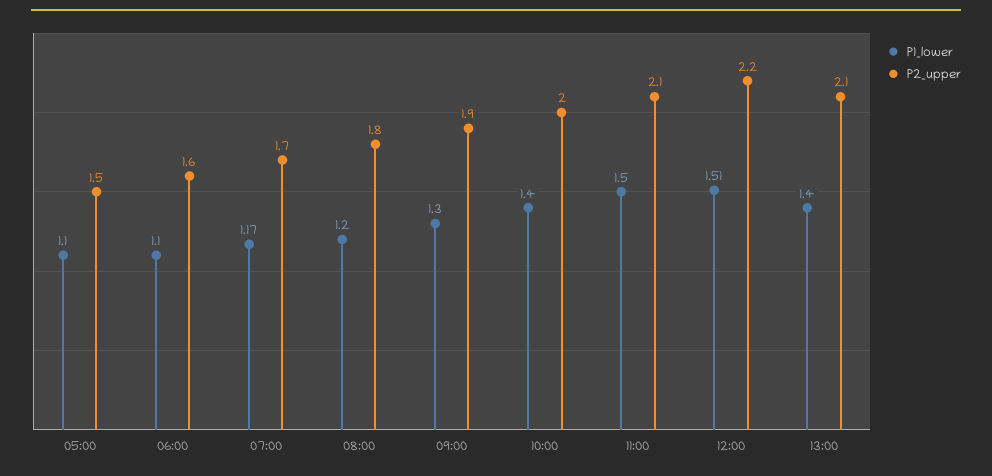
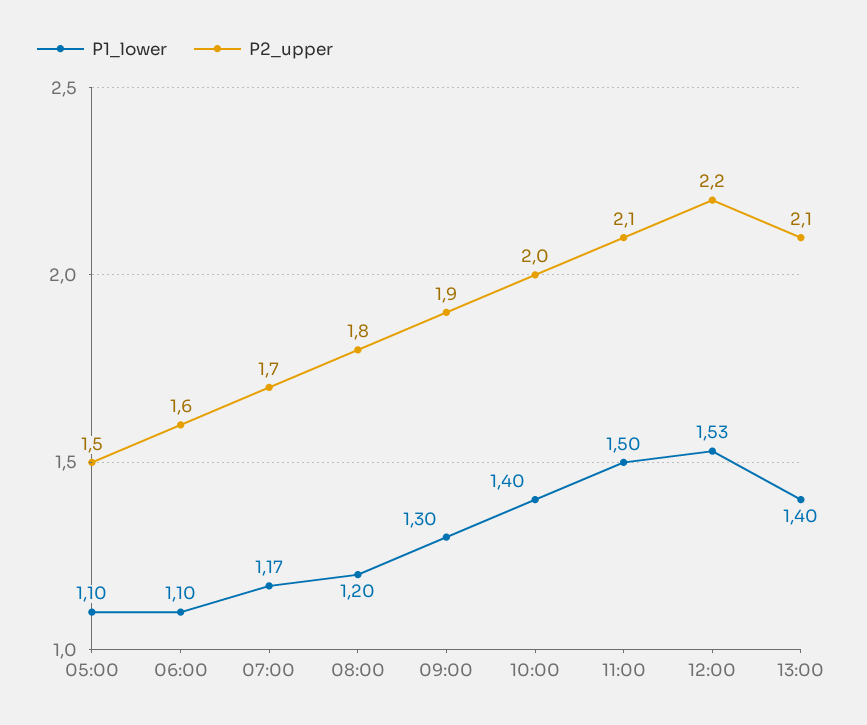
P1_lower, 12:00: 1.51 -> 1.53

